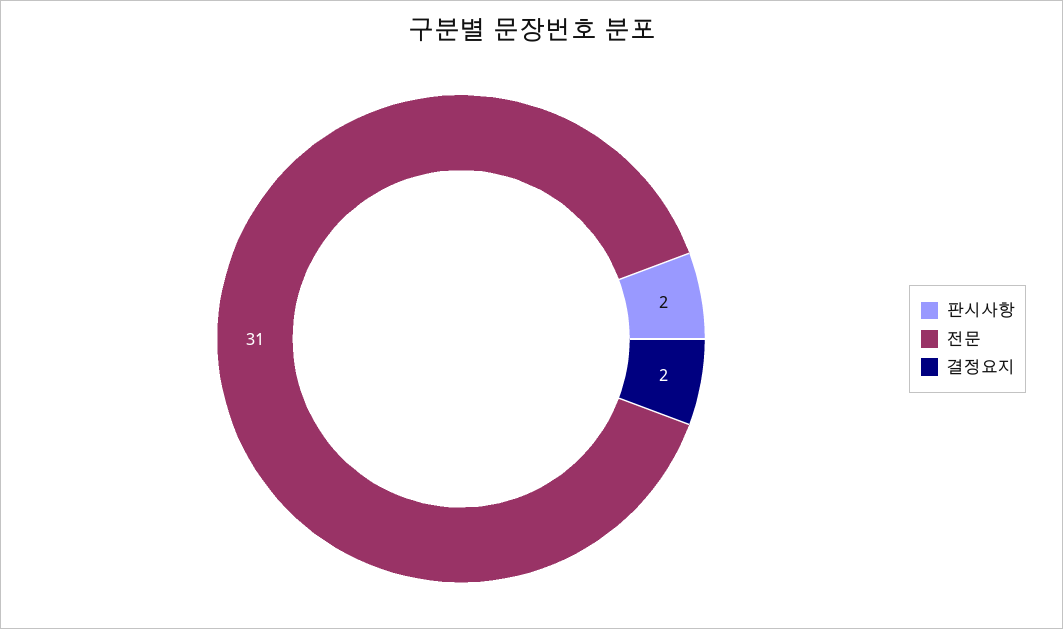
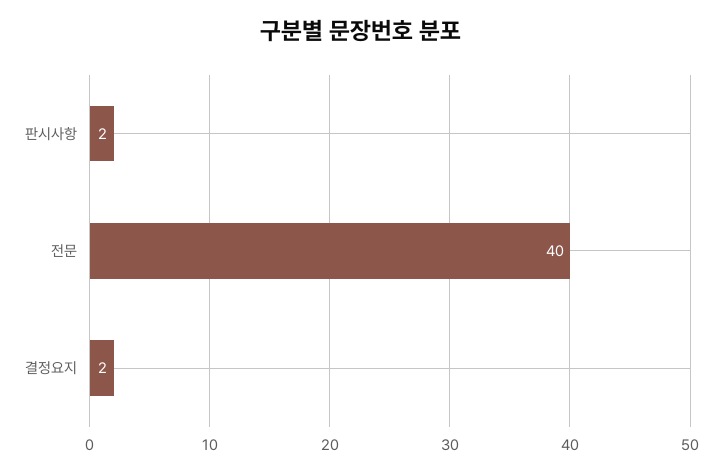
전문: 31 -> 40

